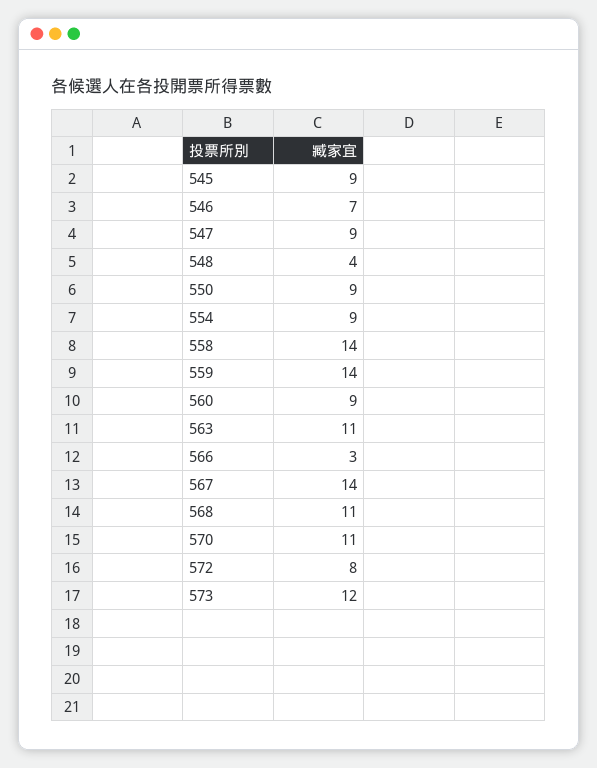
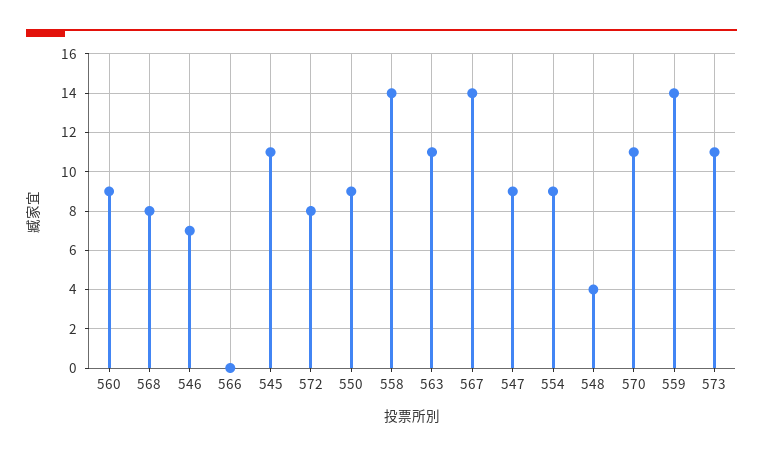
545: 9 -> 11
566: 3 -> 0
568: 11 -> 8
573: 12 -> 11

